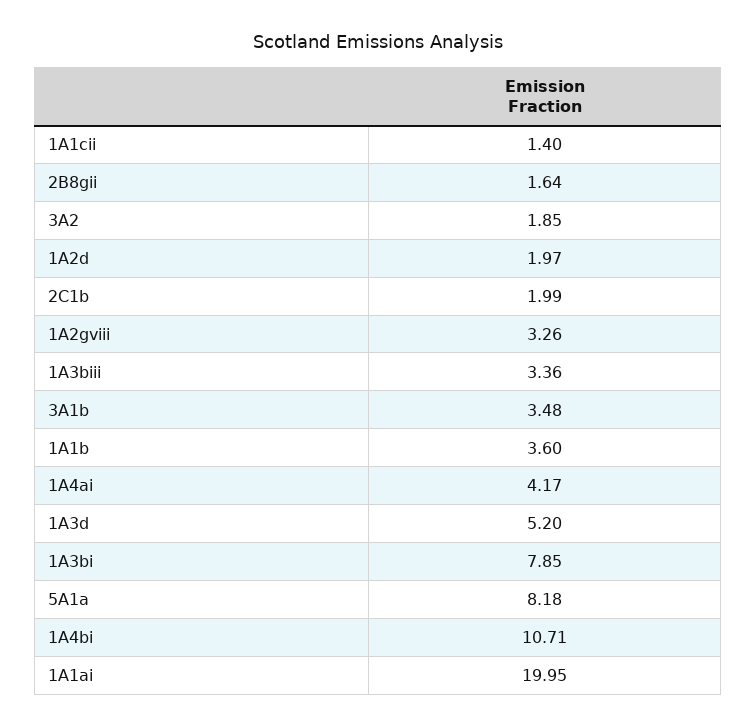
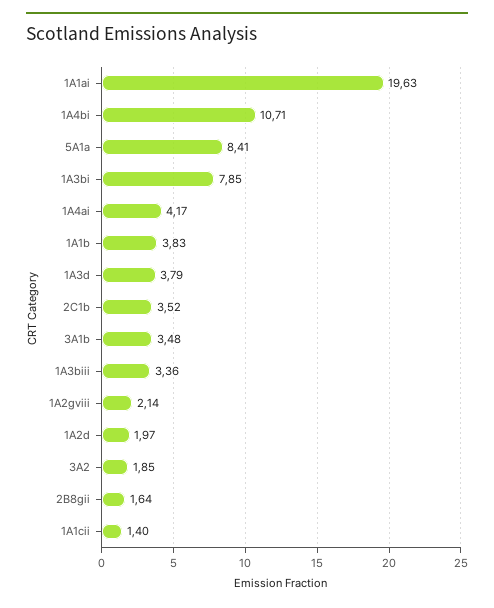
2C1b: 1.99 -> 3.52
1A2gviii: 3.26 -> 2.14
1A1b: 3.6 -> 3.83
1A3d: 5.2 -> 3.79
5A1a: 8.18 -> 8.41
1A1ai: 19.95 -> 19.63

